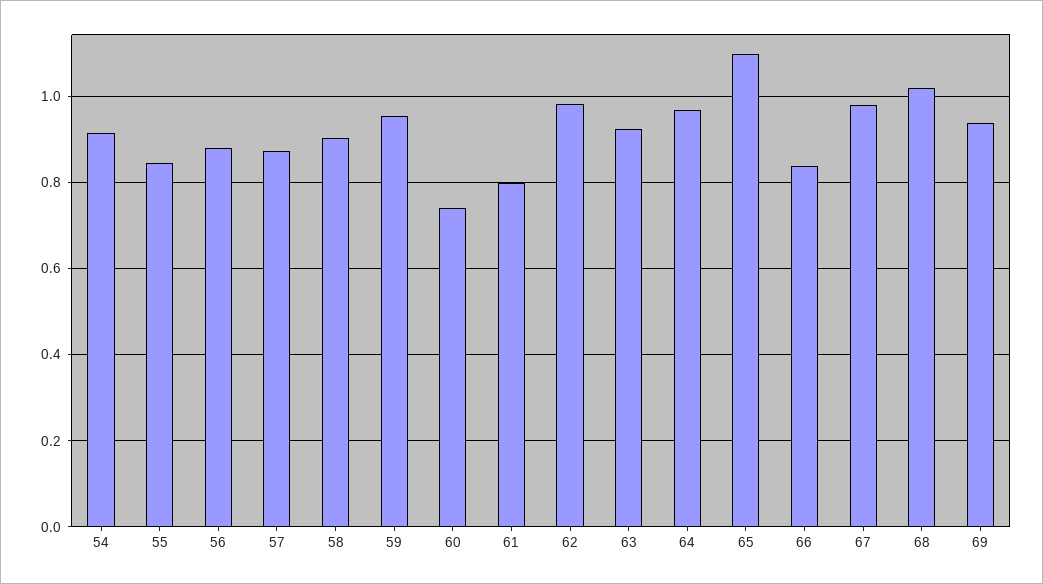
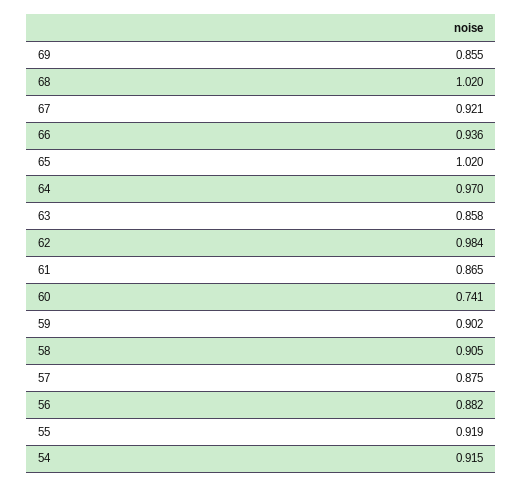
55: 0.84 -> 0.919
59: 0.96 -> 0.902
61: 0.8 -> 0.865
63: 0.92 -> 0.858
65: 1.1 -> 1.02
66: 0.84 -> 0.936
67: 0.98 -> 0.921
69: 0.94 -> 0.855

